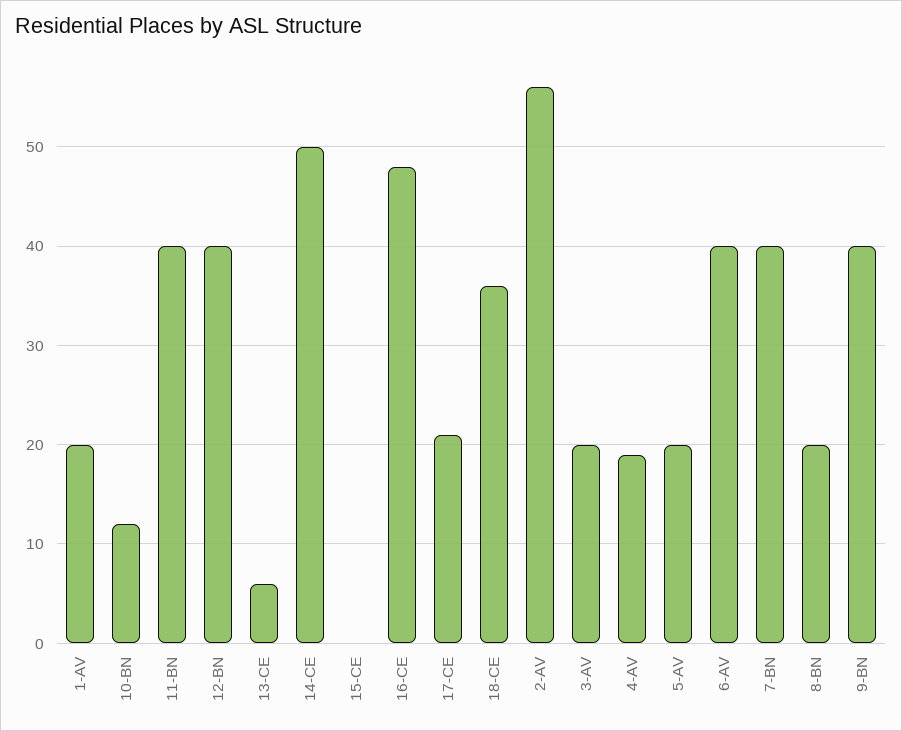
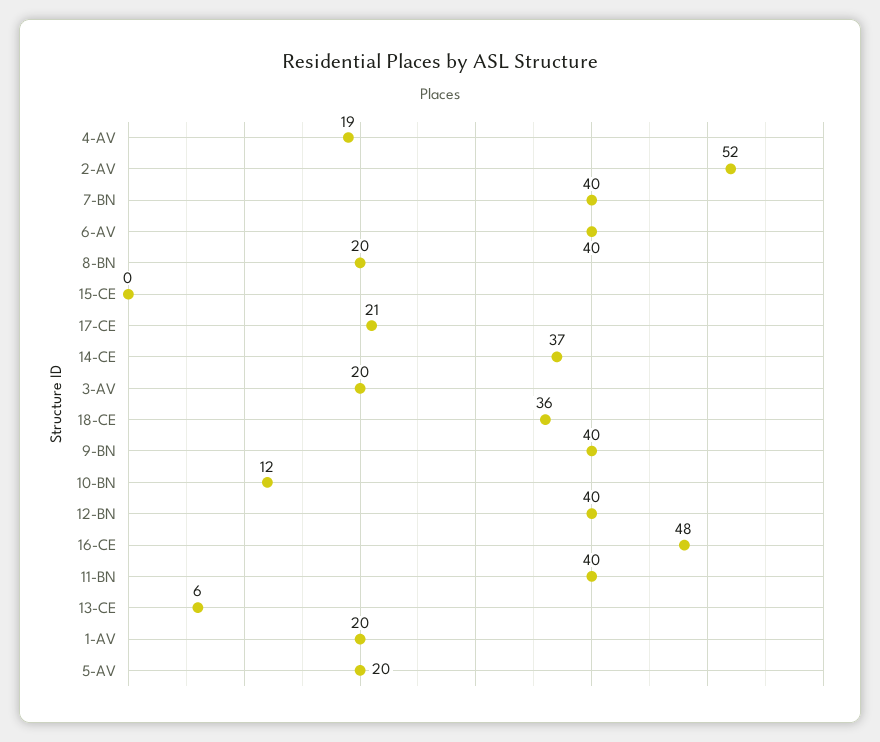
14-CE: 50 -> 37
2-AV: 56 -> 52

